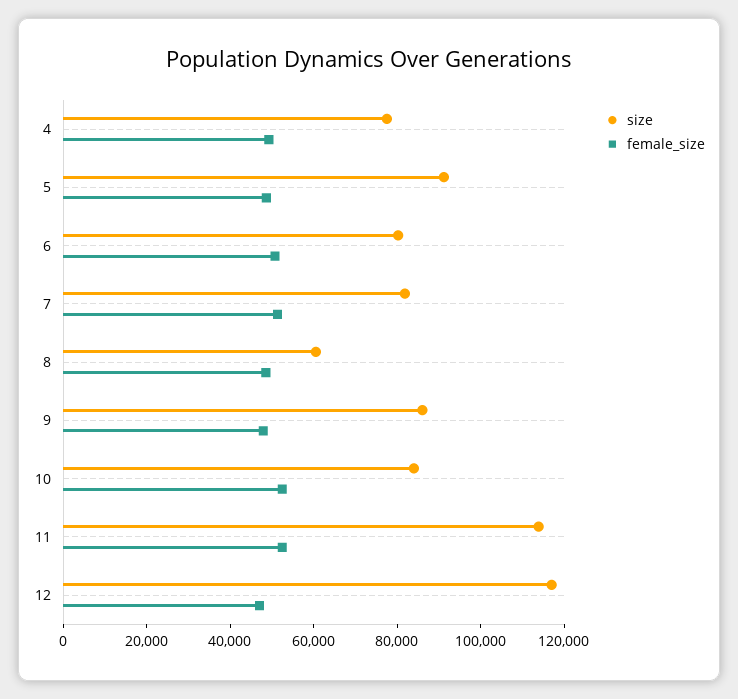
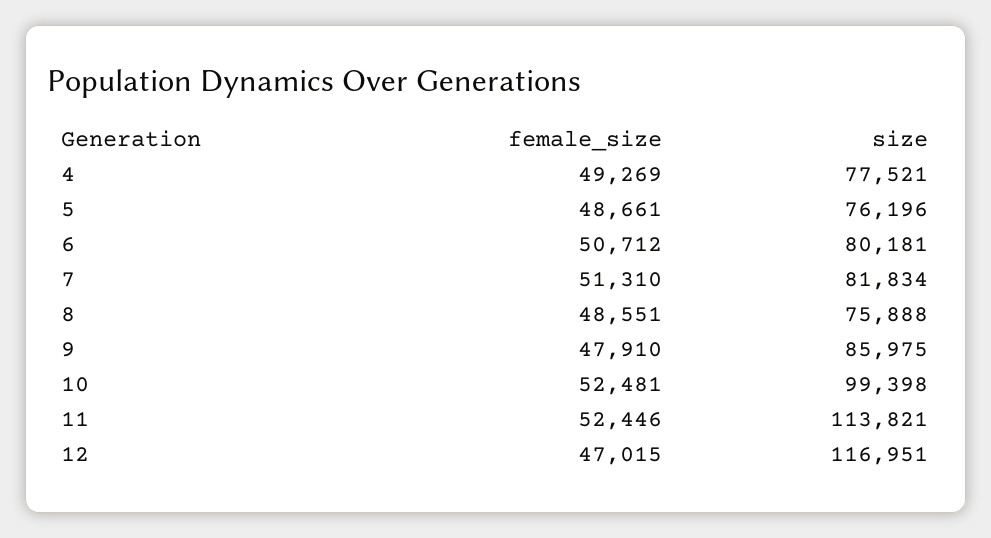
size, 5: 90000 -> 76196
size, 8: 60000 -> 75888
size, 10: 85000 -> 99398

